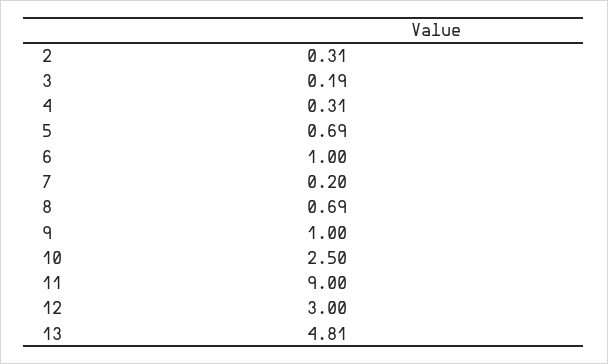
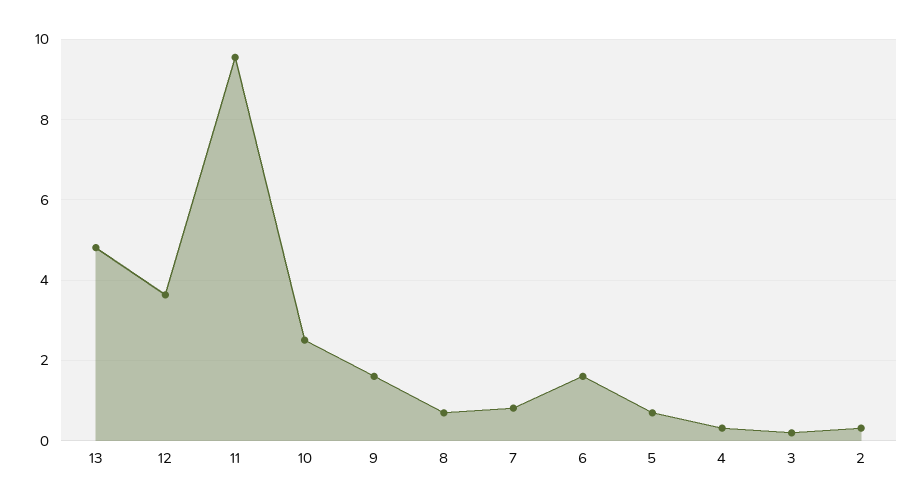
6: 1 -> 1.6
7: 0.2 -> 0.8
9: 1 -> 1.6
11: 9 -> 9.6
12: 3 -> 3.6

